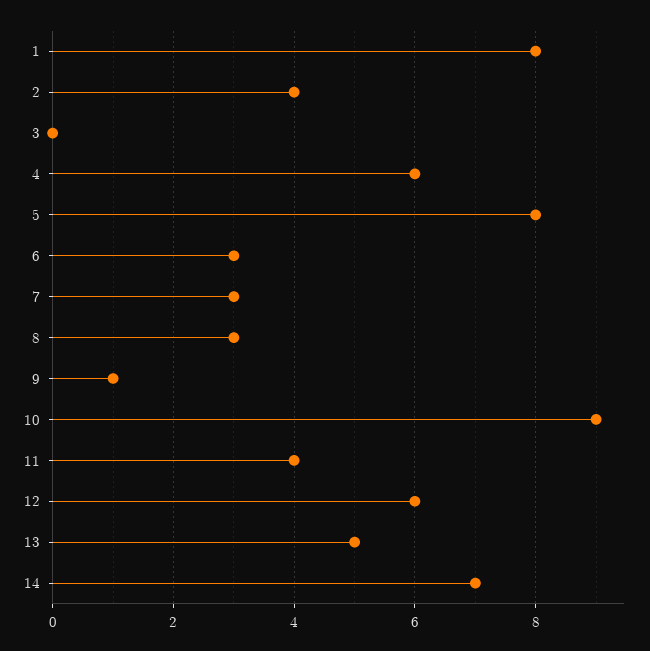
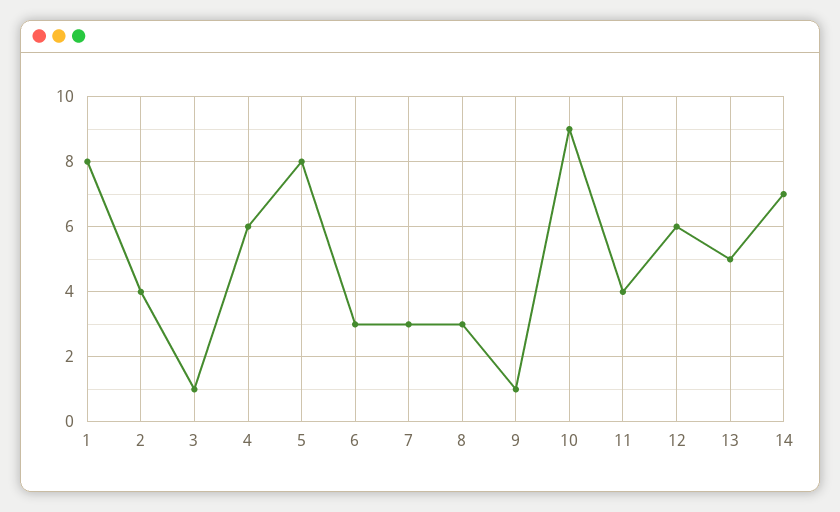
3: 0 -> 1

